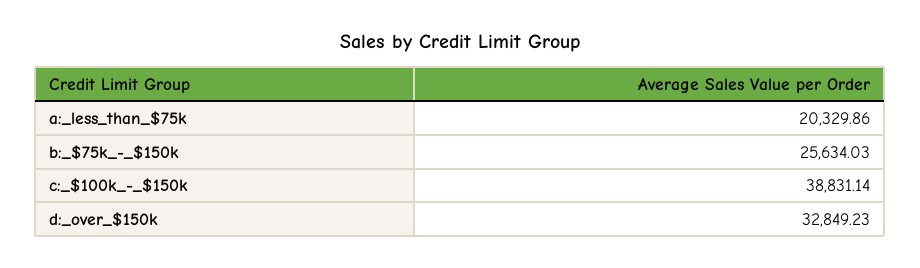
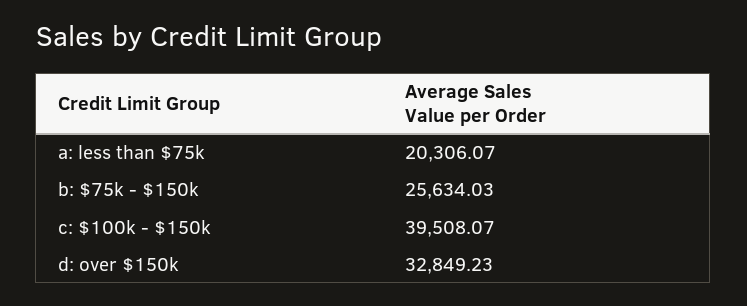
a:_less_than_$75k: 20329.86 -> 20306.07
c:_$100k_-_$150k: 38831.14 -> 39508.07

